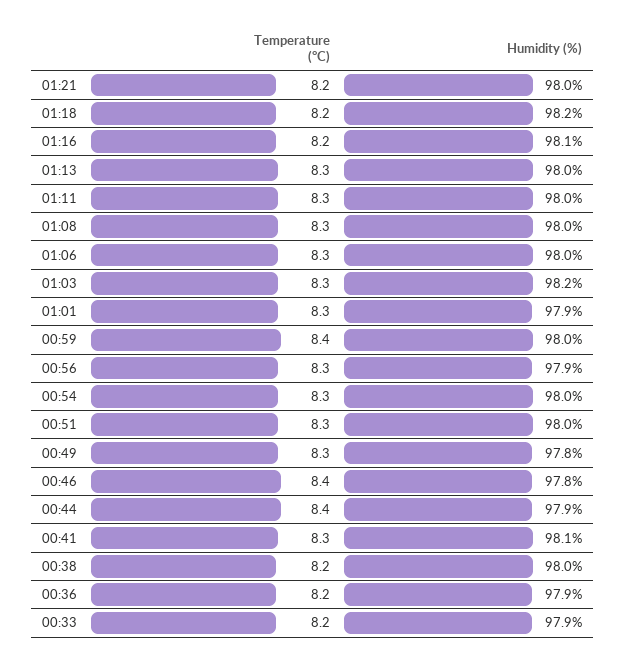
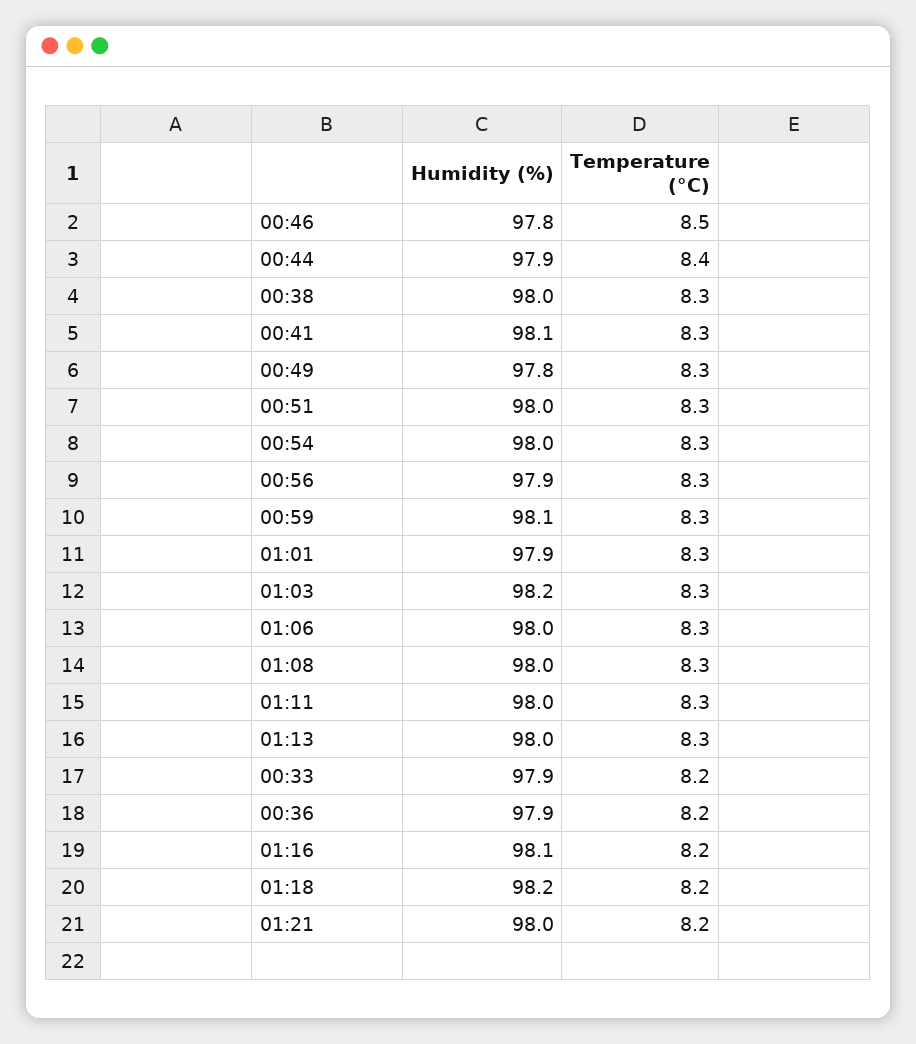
Temperature (°C), 00:59: 8.4 -> 8.3
Humidity (%), 00:59: 98 -> 98.1
Temperature (°C), 00:46: 8.4 -> 8.5
Temperature (°C), 00:38: 8.2 -> 8.3

